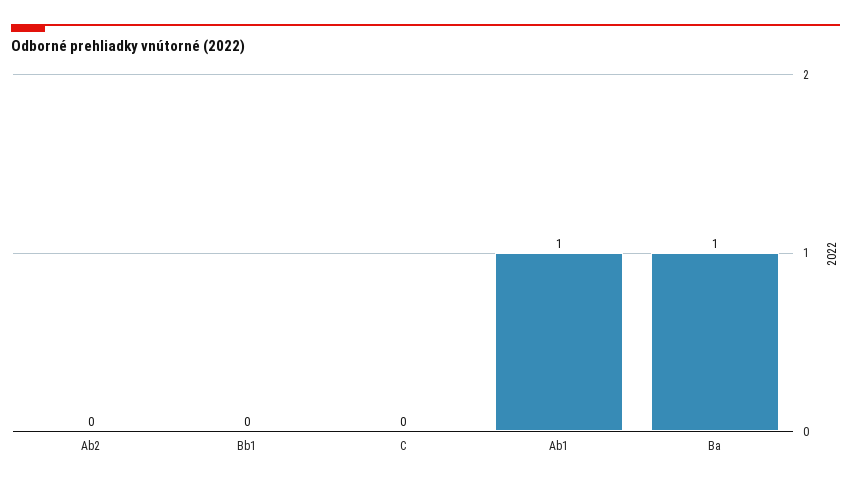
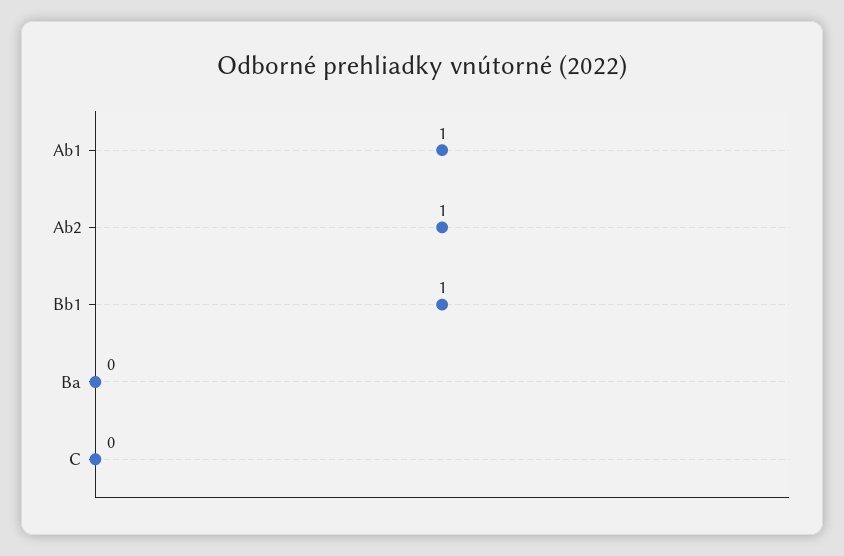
Ab2: 0 -> 1
Bb1: 0 -> 1
Ba: 1 -> 0

